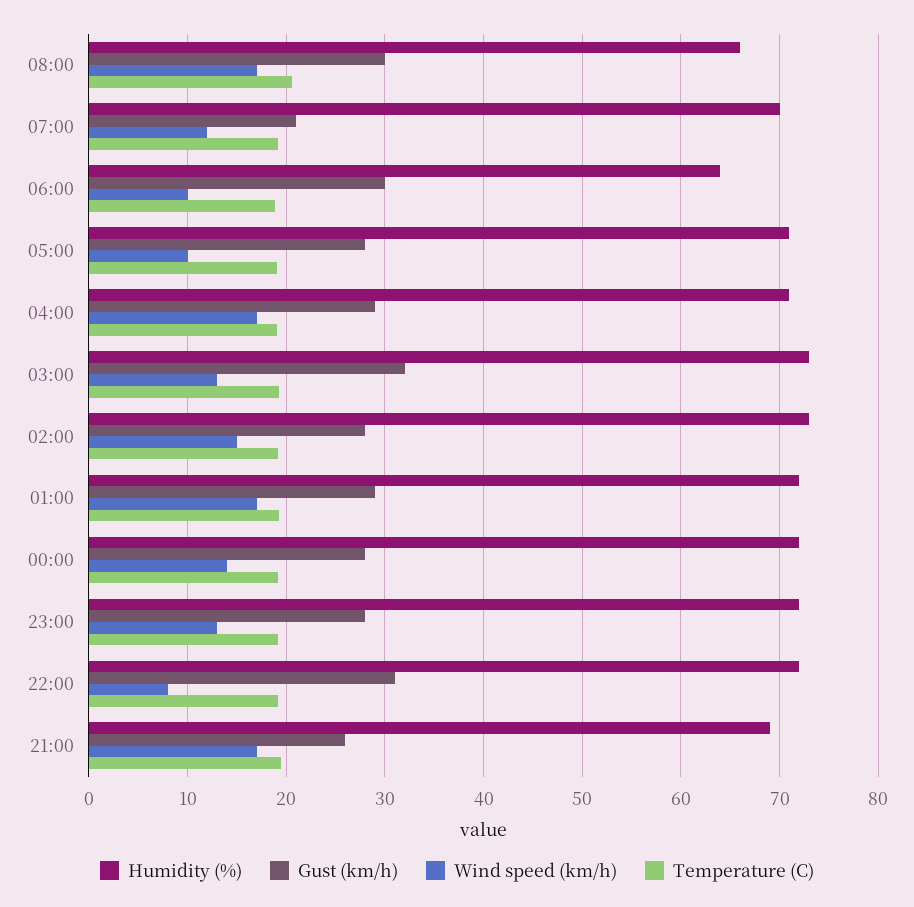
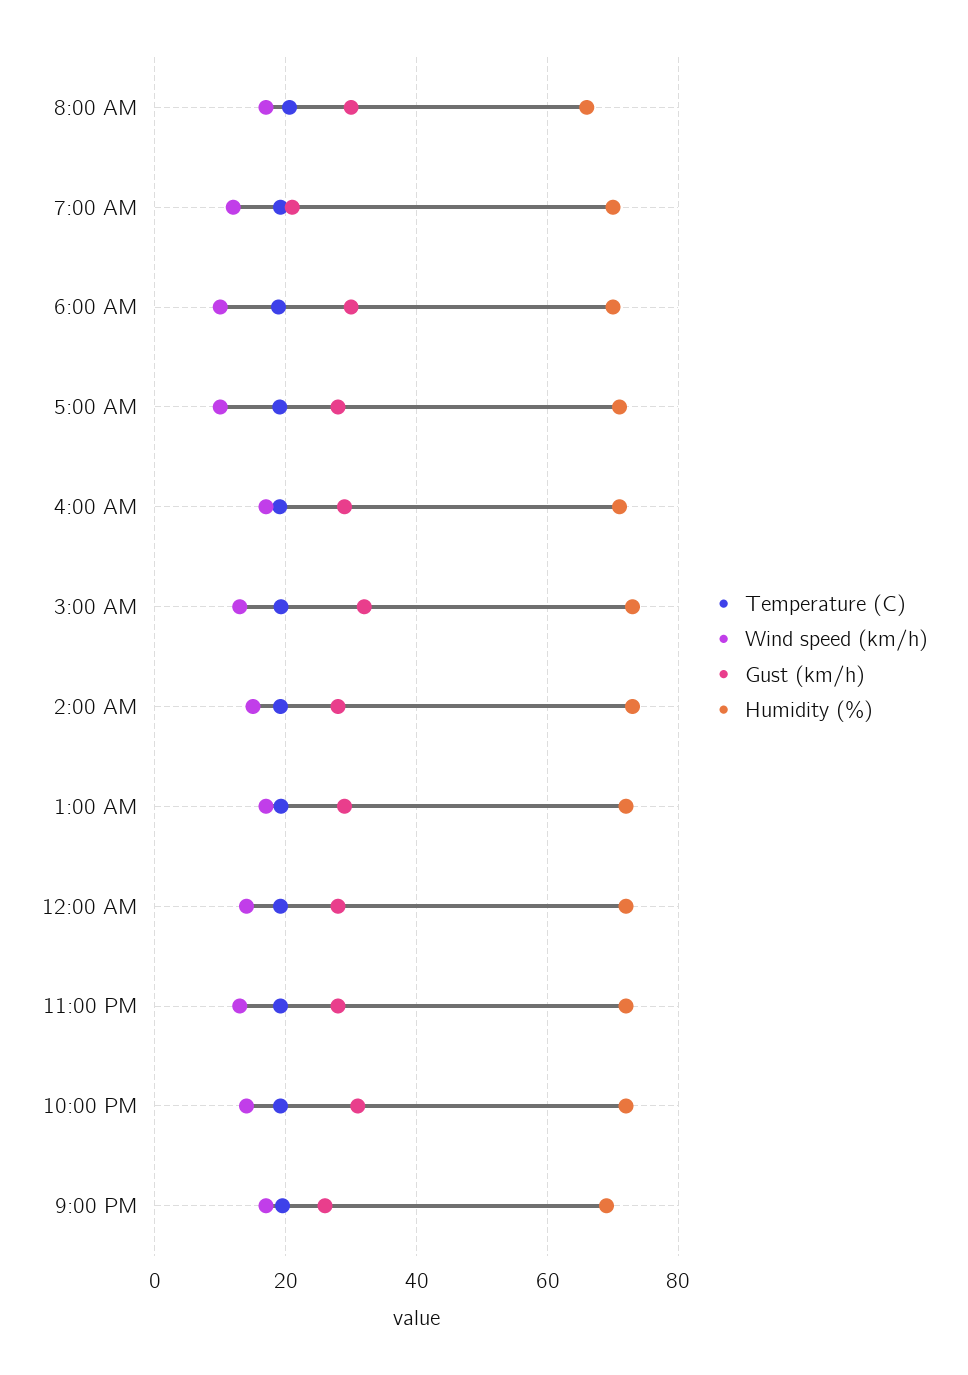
Humidity (%), 06:00: 64 -> 70
Wind speed (km/h), 22:00: 8 -> 14

